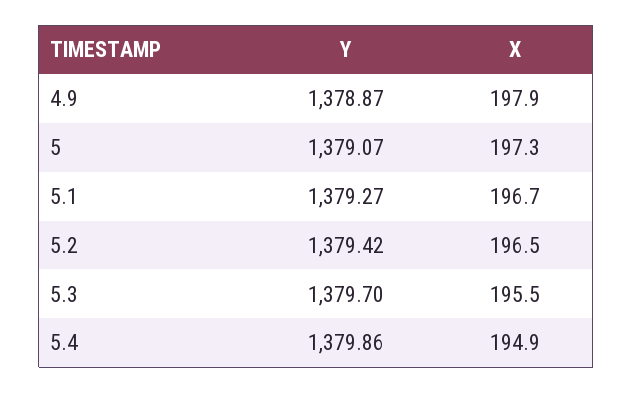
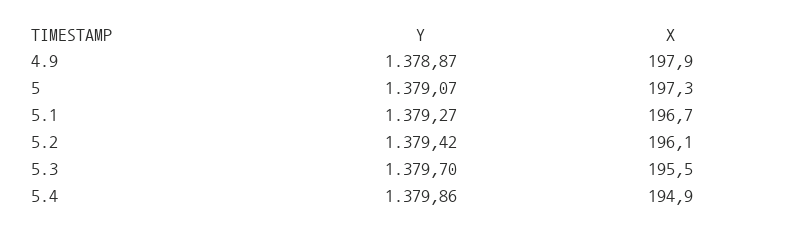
X, 5.2: 196.5 -> 196.1

